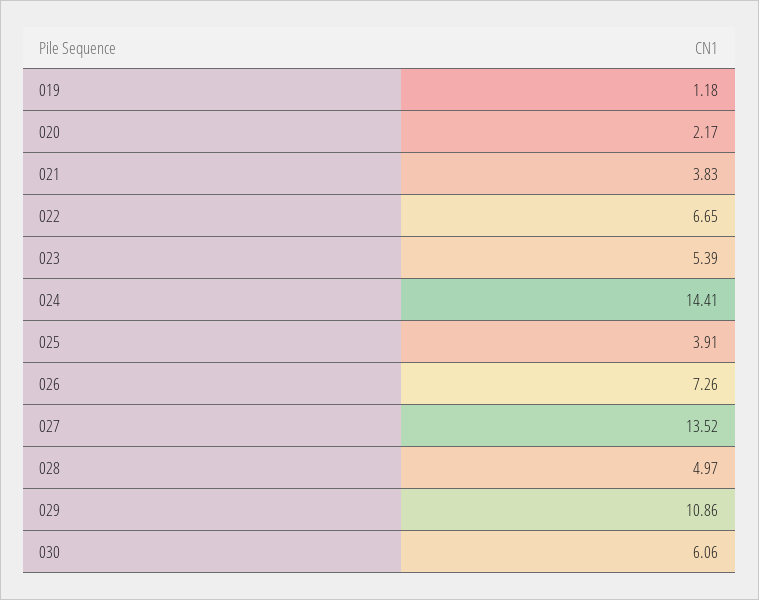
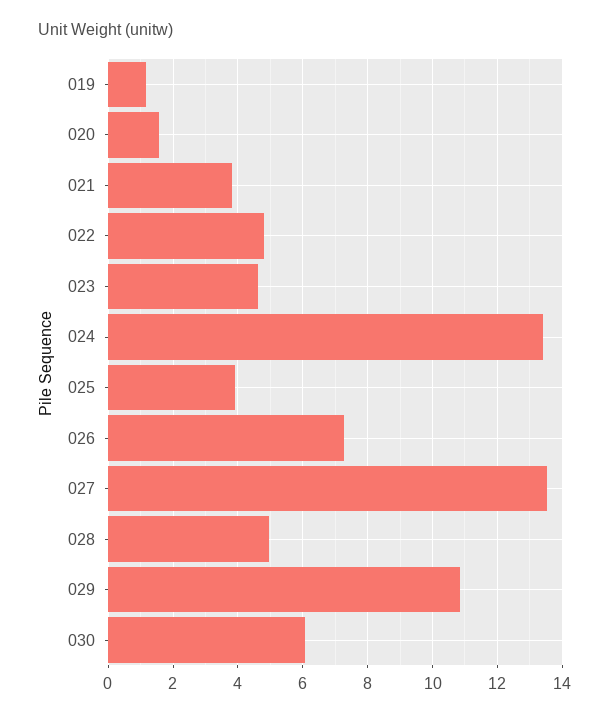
020: 2.17 -> 1.6
022: 6.65 -> 4.8
023: 5.39 -> 4.6
024: 14.41 -> 13.4

